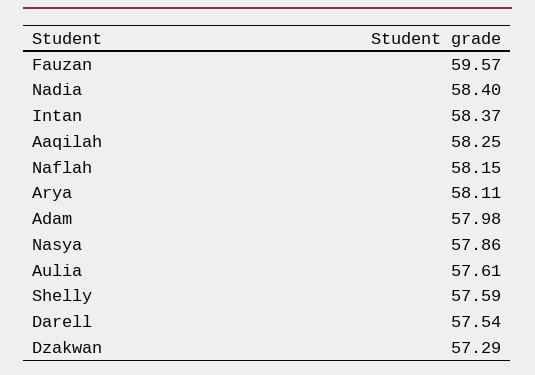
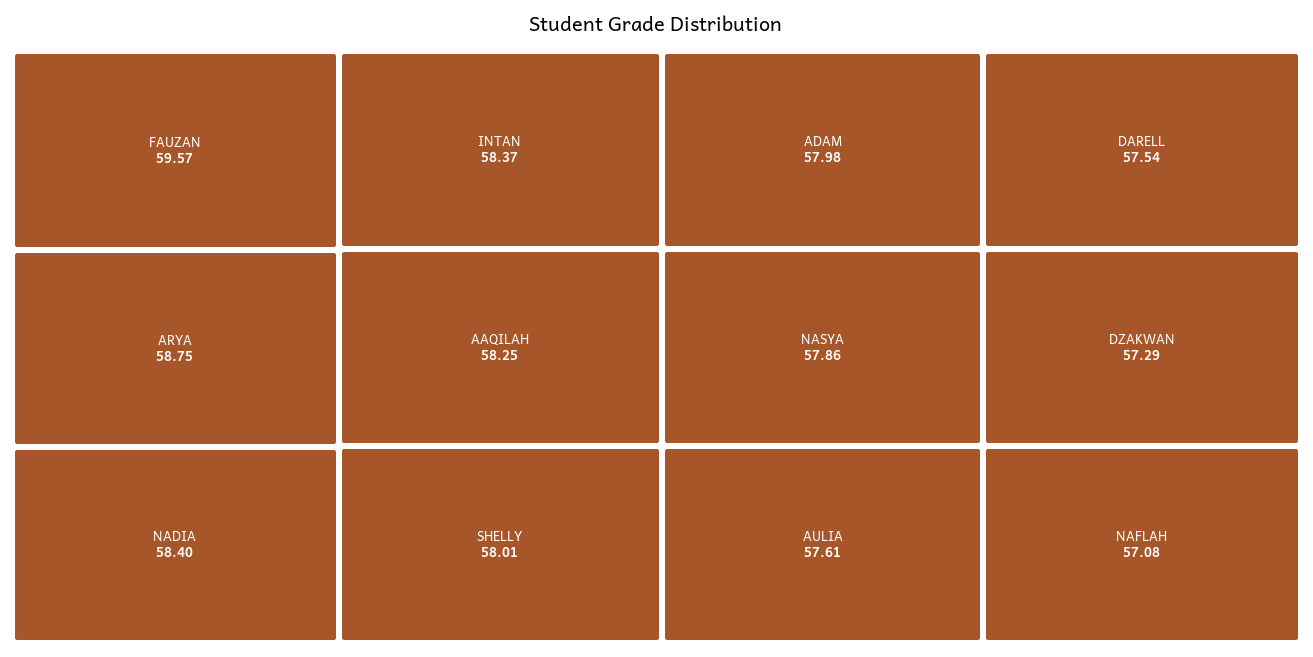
Naflah: 58.15 -> 57.08
Arya: 58.11 -> 58.75
Shelly: 57.59 -> 58.01

